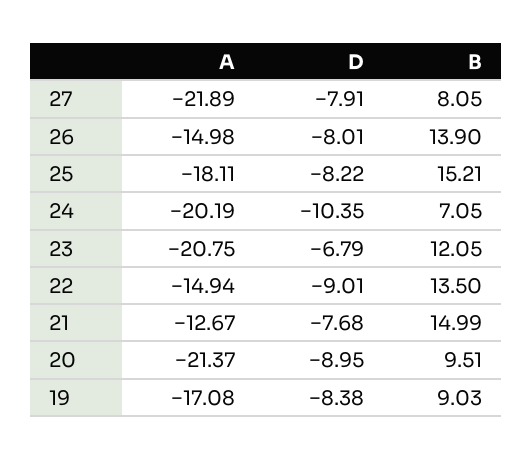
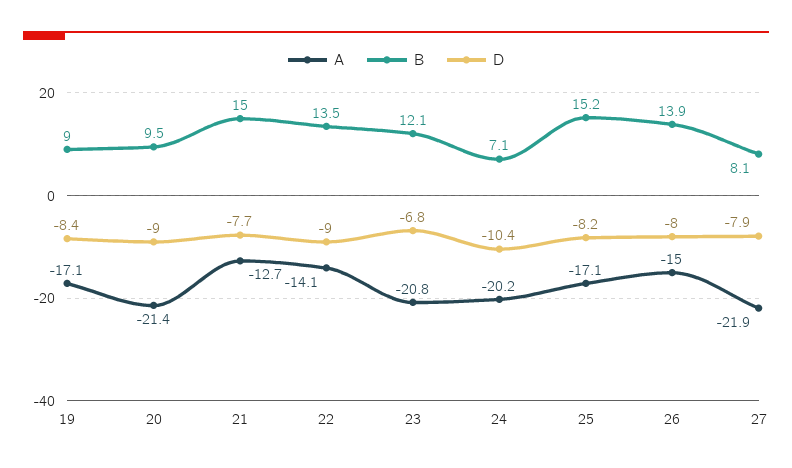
A, 25: -18.11 -> -17.1
A, 22: -14.94 -> -14.1

